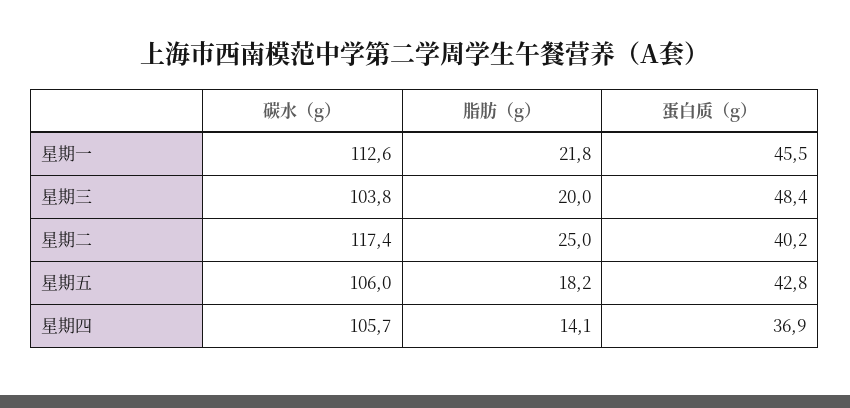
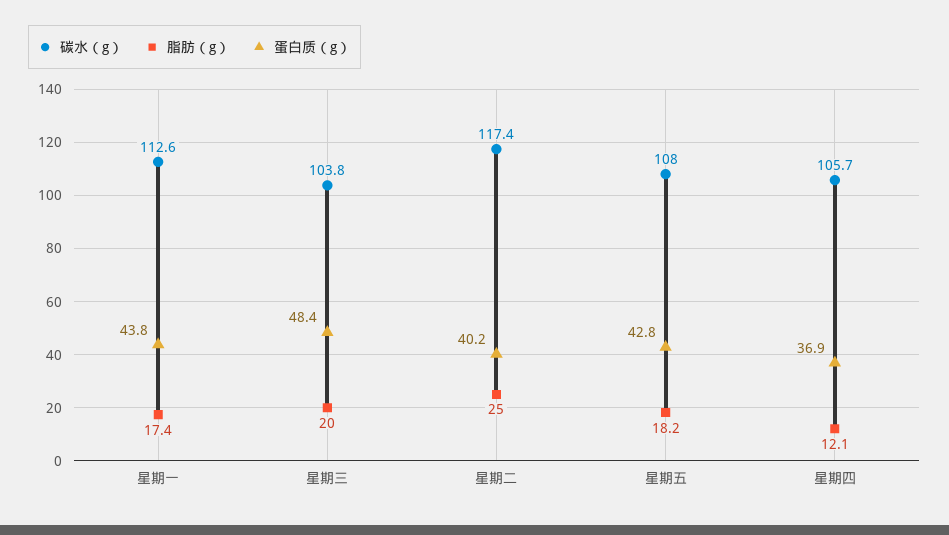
脂肪（g）, 星期一: 21.8 -> 17.4
蛋白质（g）, 星期一: 45.5 -> 43.8
碳水（g）, 星期五: 106 -> 108
脂肪（g）, 星期四: 14.1 -> 12.1

